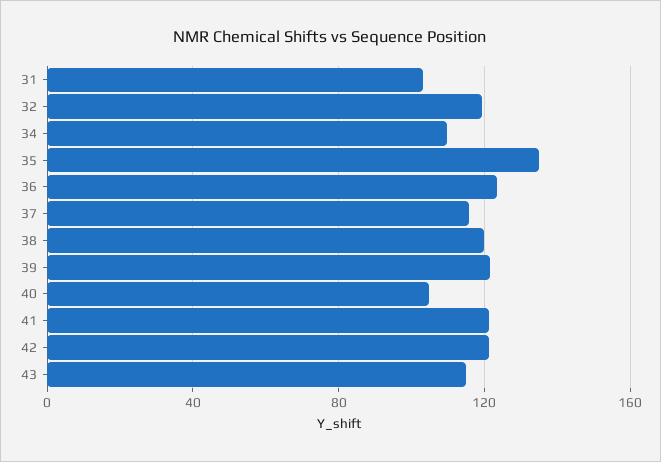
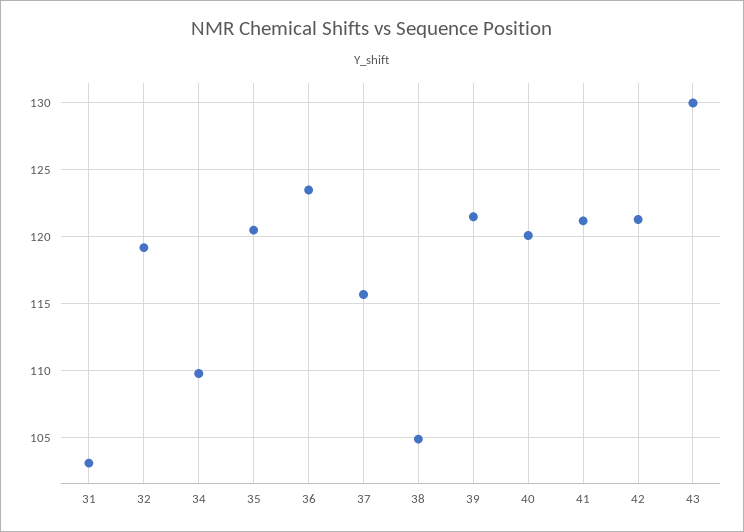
35: 135 -> 120.5
38: 120 -> 105
40: 105 -> 120
43: 115 -> 130

